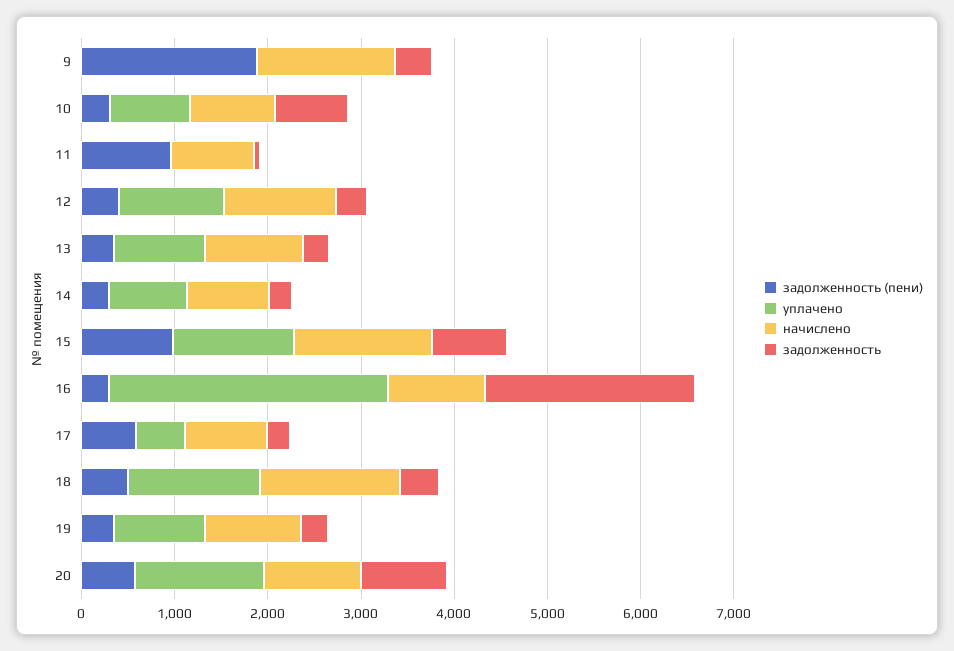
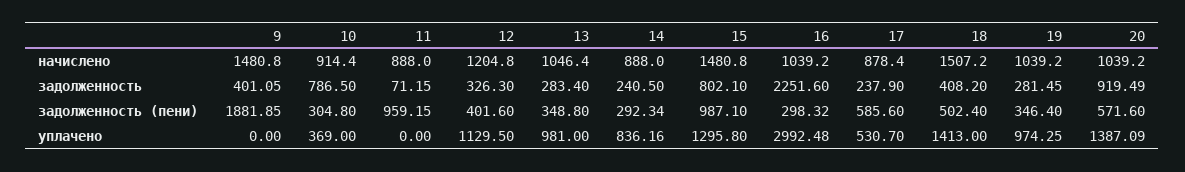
уплачено, 10: 800 -> 369

